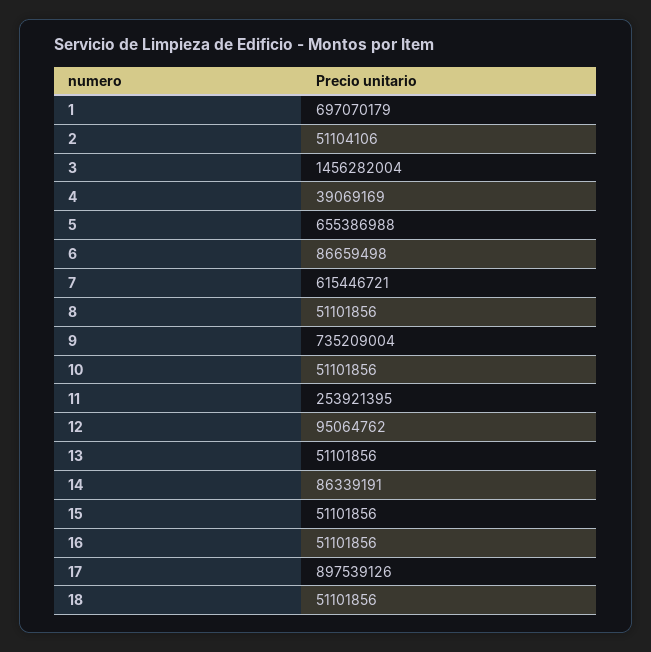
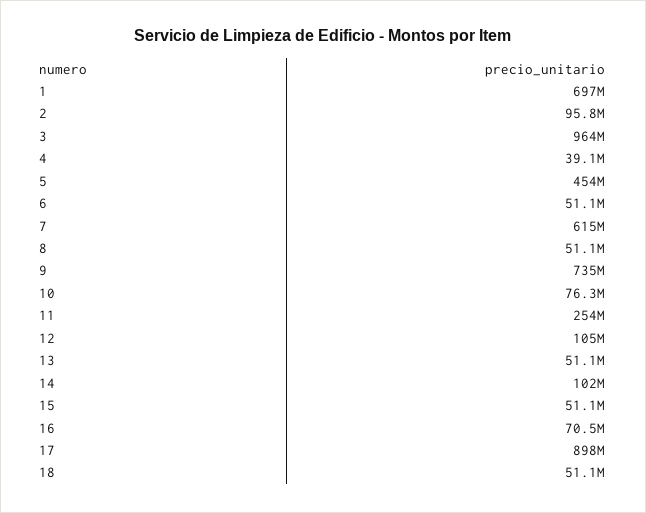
2: 51104106 -> 95800000
3: 1456282004 -> 964000000
5: 655386988 -> 454000000
6: 86659498 -> 51100000
10: 51101856 -> 76300000
12: 95064762 -> 105000000
14: 86339191 -> 102000000
16: 51101856 -> 70500000

